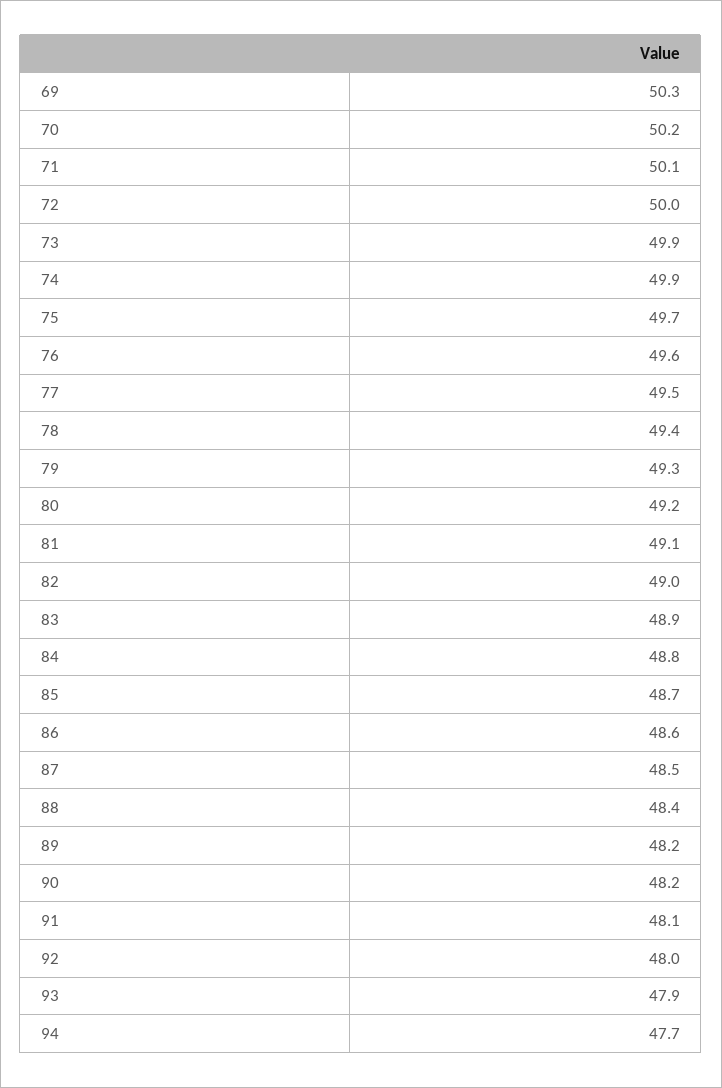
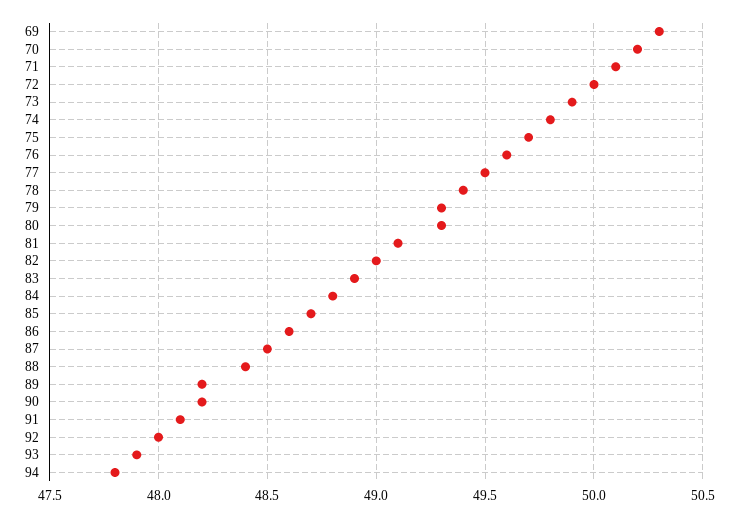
74: 49.9 -> 49.8
80: 49.2 -> 49.3
94: 47.7 -> 47.8

